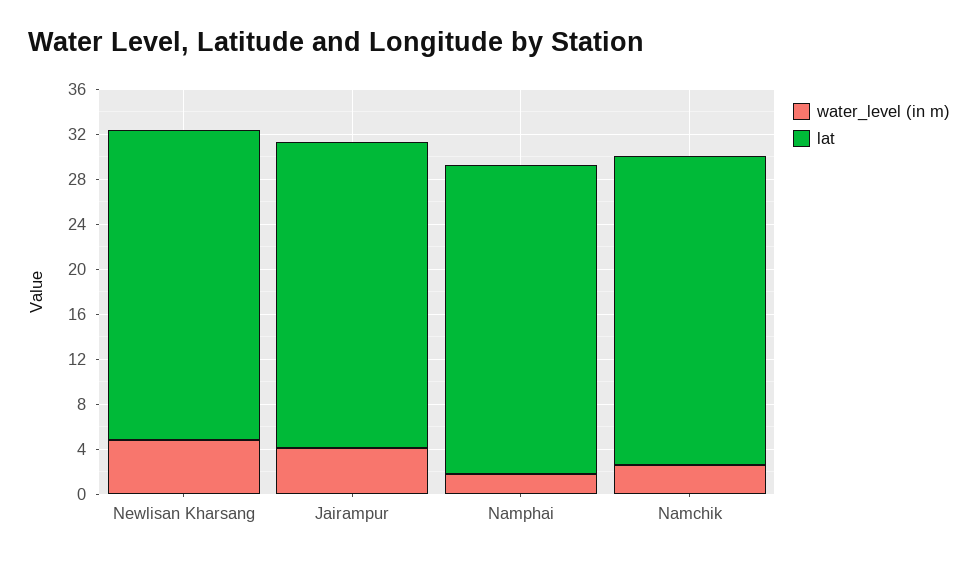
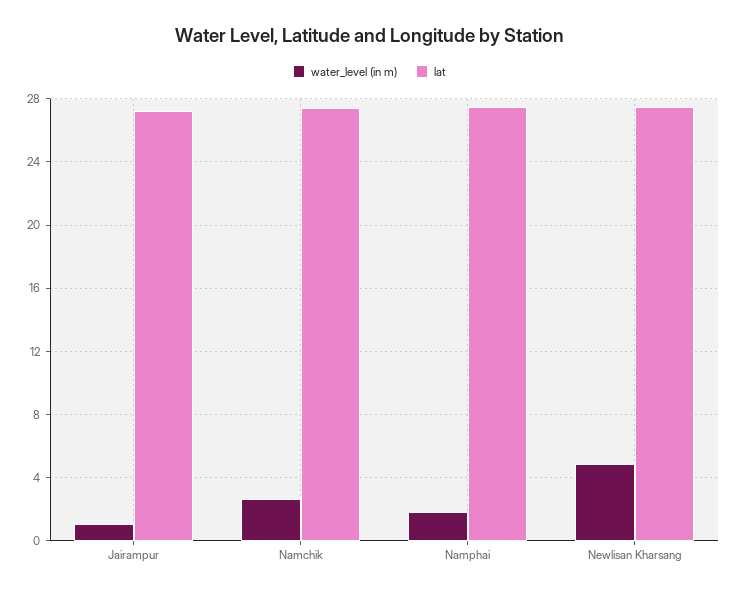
water_level (in m), Jairampur: 4 -> 1

